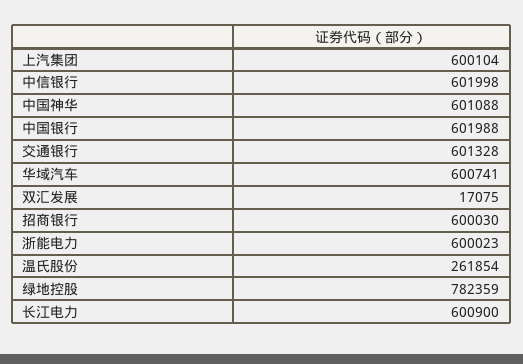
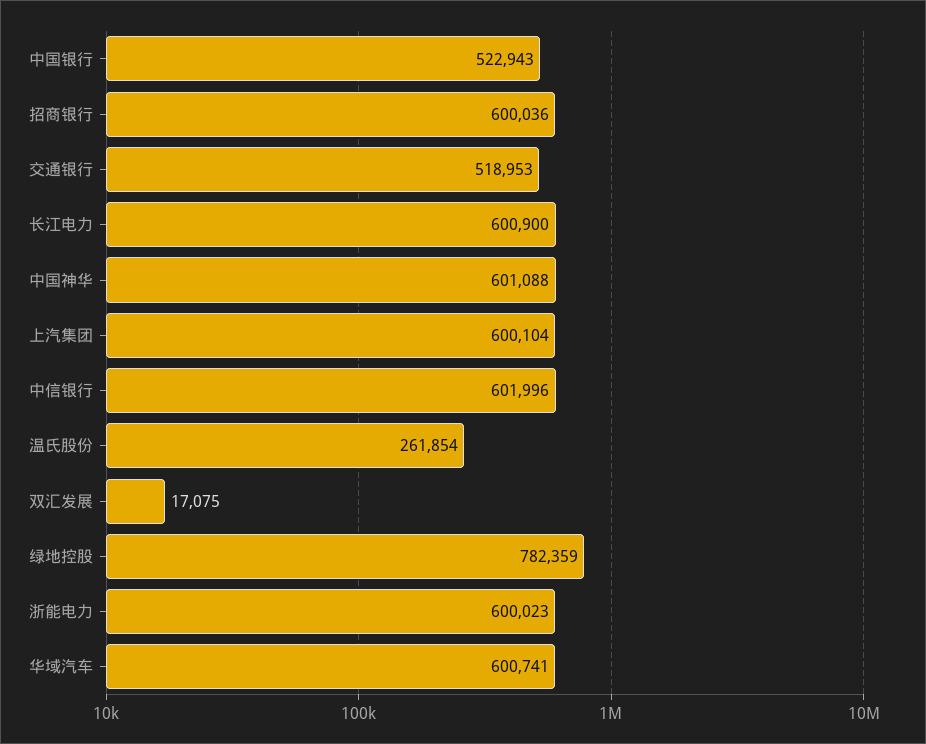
中信银行: 601998 -> 601996
中国银行: 601988 -> 522943
交通银行: 601328 -> 518953
招商银行: 600030 -> 600036

